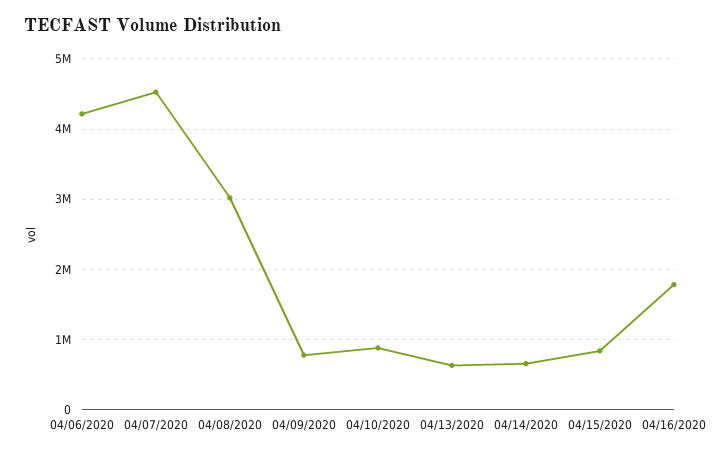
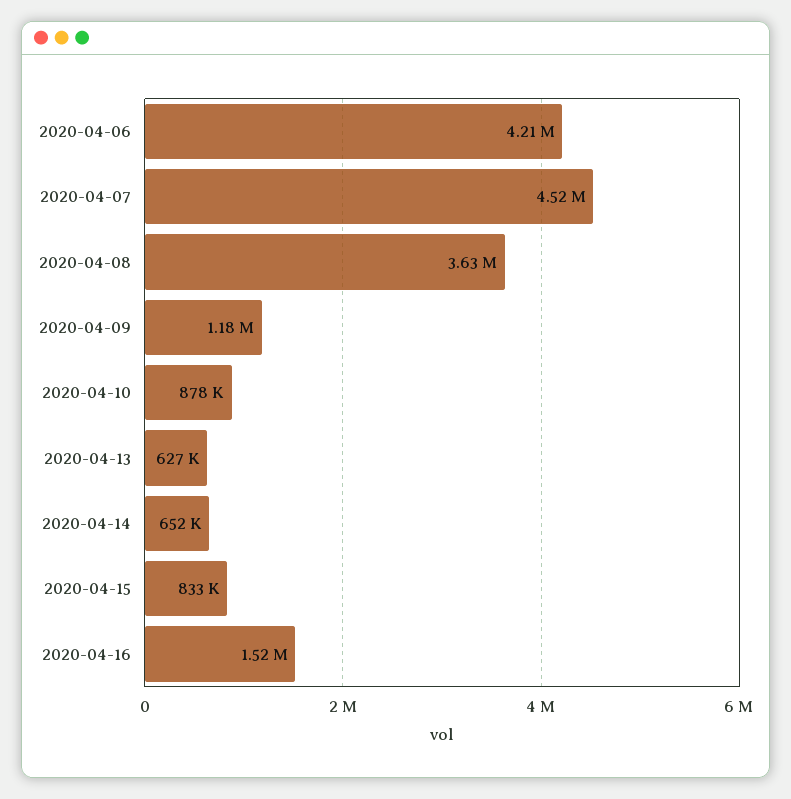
04/08/2020: 3000000 -> 3630000
04/09/2020: 800000 -> 1180000
04/16/2020: 1800000 -> 1520000

